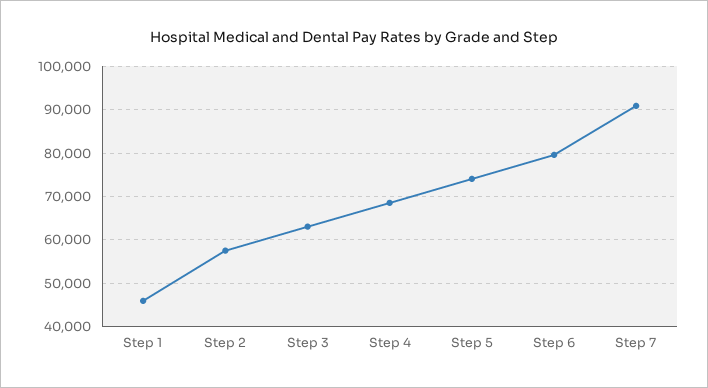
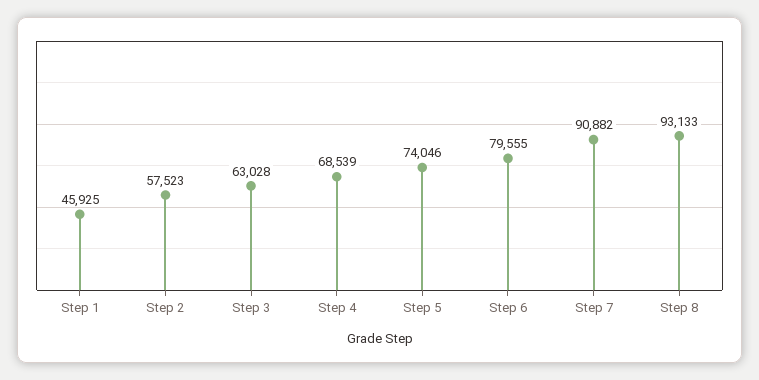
Step 8: none -> 93133

